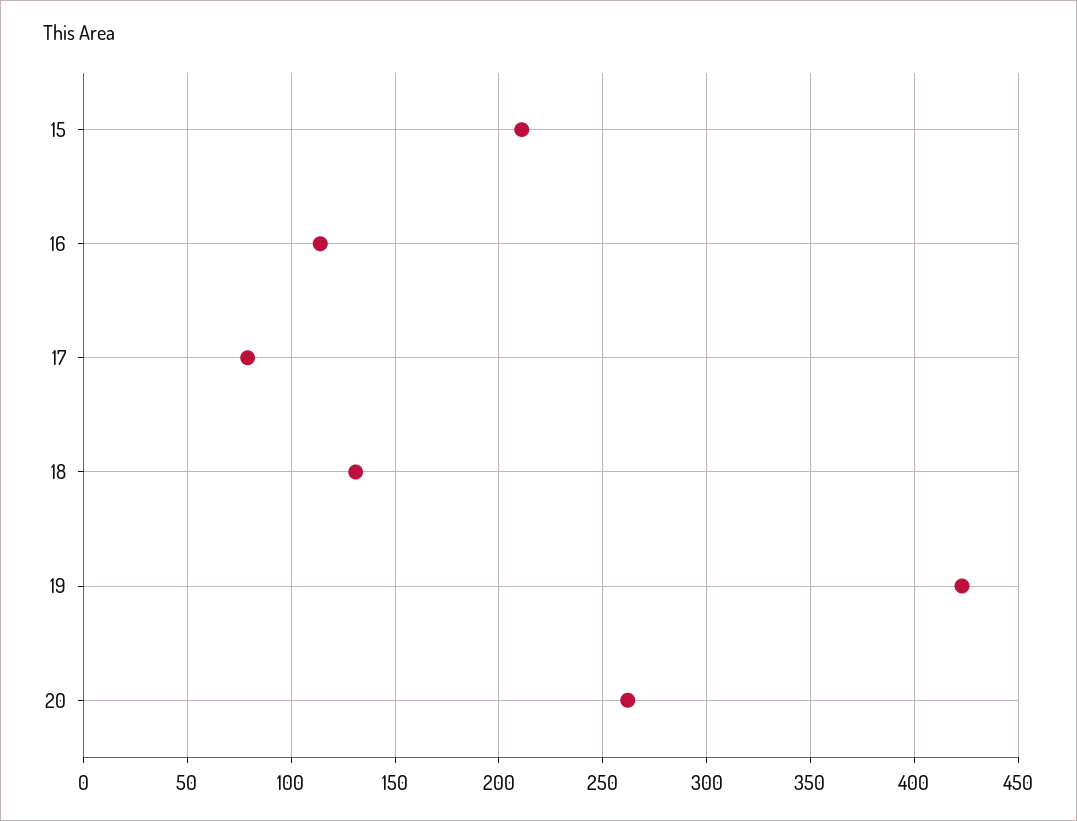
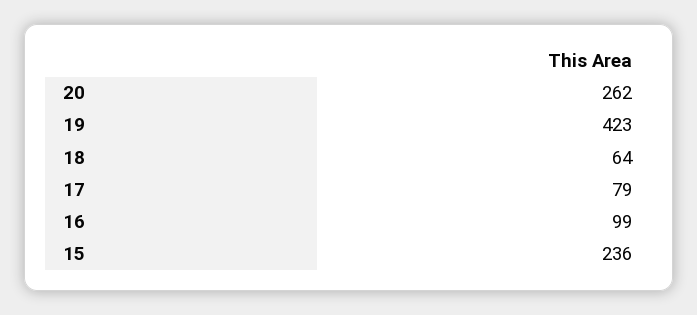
15: 210 -> 236
16: 115 -> 99
18: 130 -> 64

